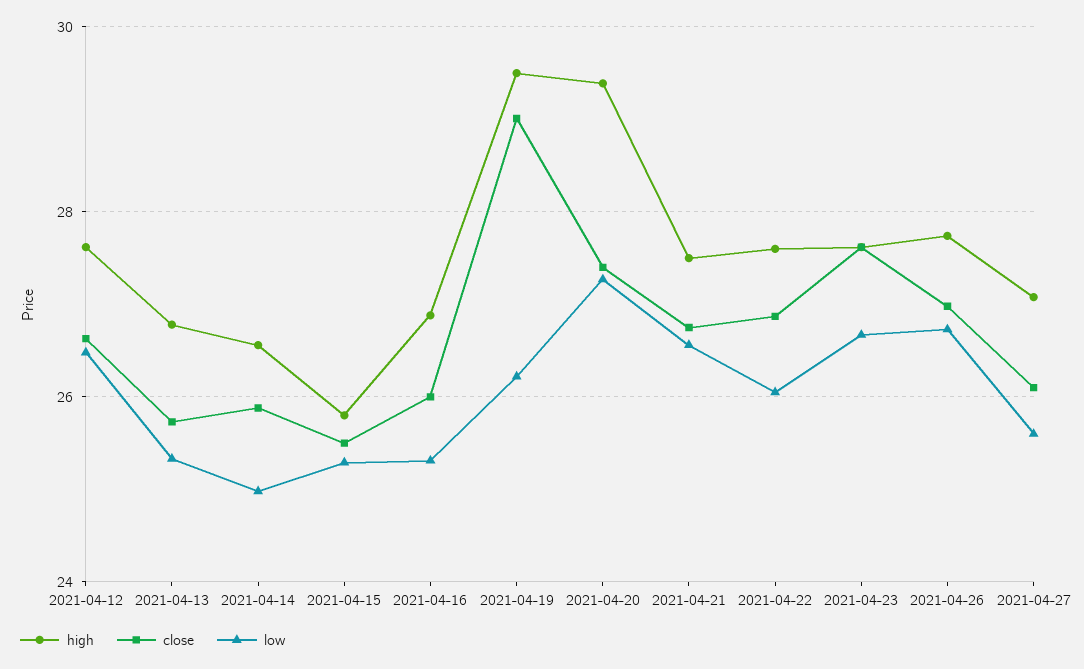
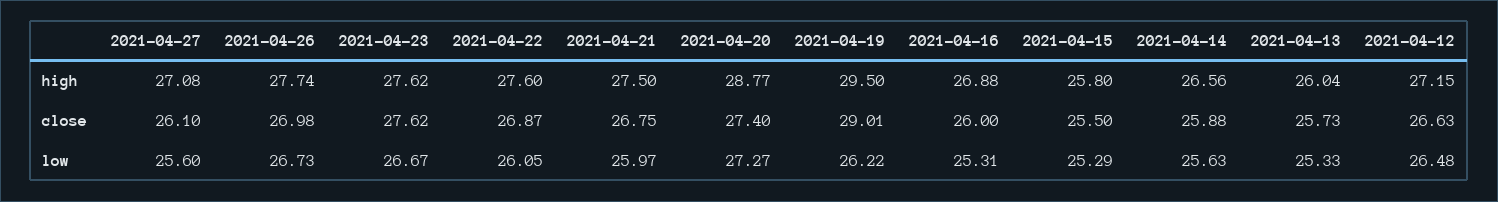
high, 2021-04-12: 27.6 -> 27.15
high, 2021-04-13: 26.8 -> 26.04
low, 2021-04-14: 25 -> 25.63
high, 2021-04-20: 29.4 -> 28.77
low, 2021-04-21: 26.6 -> 25.97

